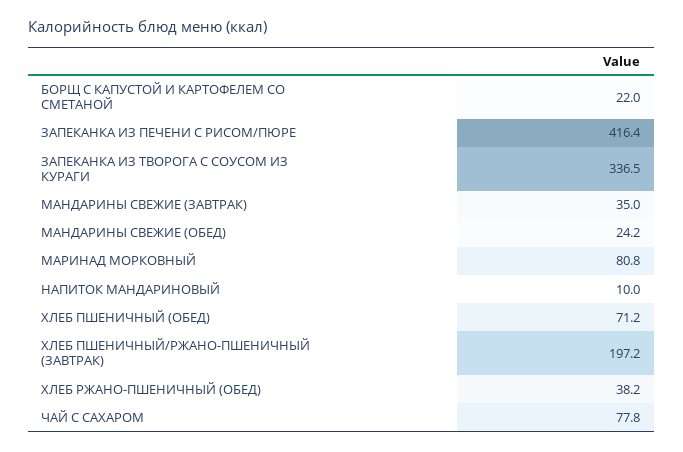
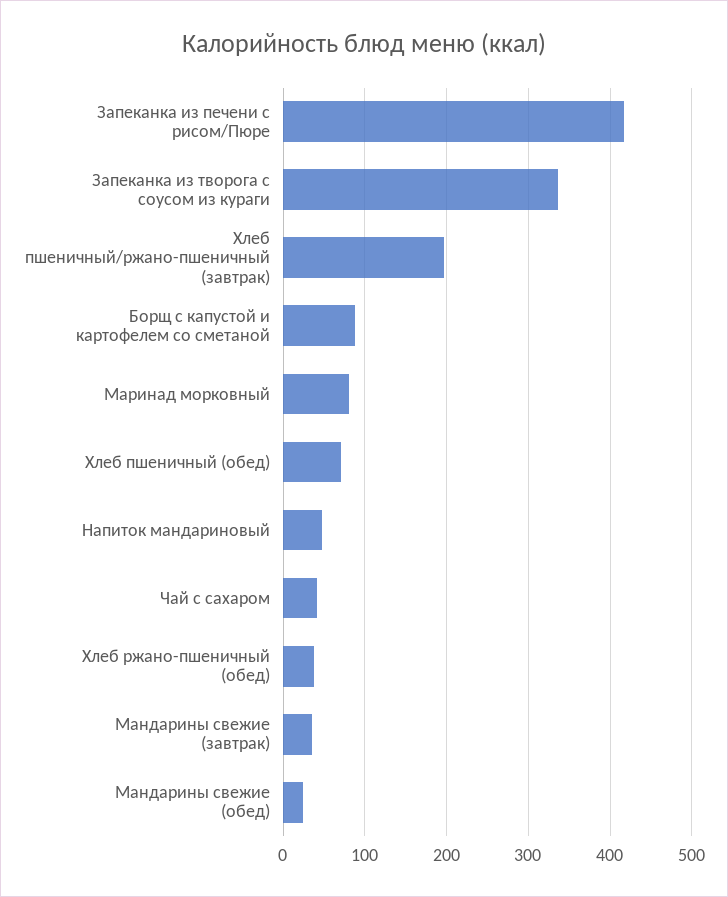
БОРЩ С КАПУСТОЙ И КАРТОФЕЛЕМ СО СМЕТАНОЙ: 22 -> 90
НАПИТОК МАНДАРИНОВЫЙ: 10 -> 50
ЧАЙ С САХАРОМ: 77.8 -> 40

